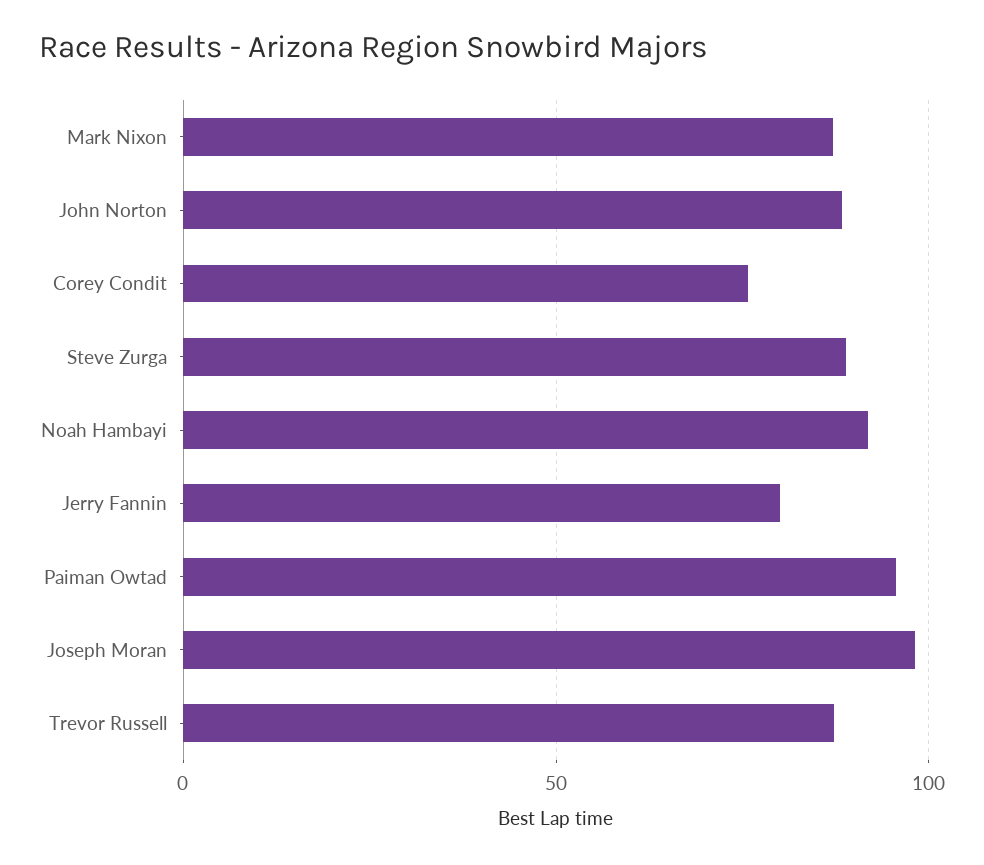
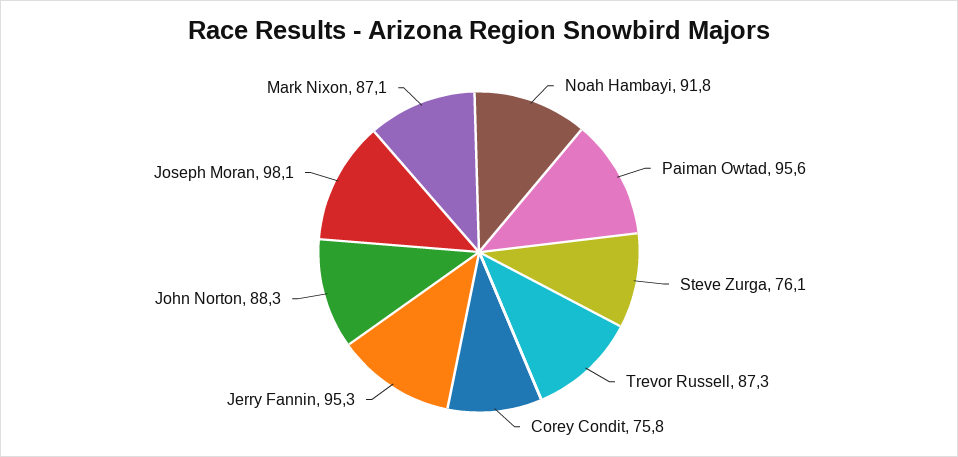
Steve Zurga: 90 -> 76.1
Jerry Fannin: 80 -> 95.3

